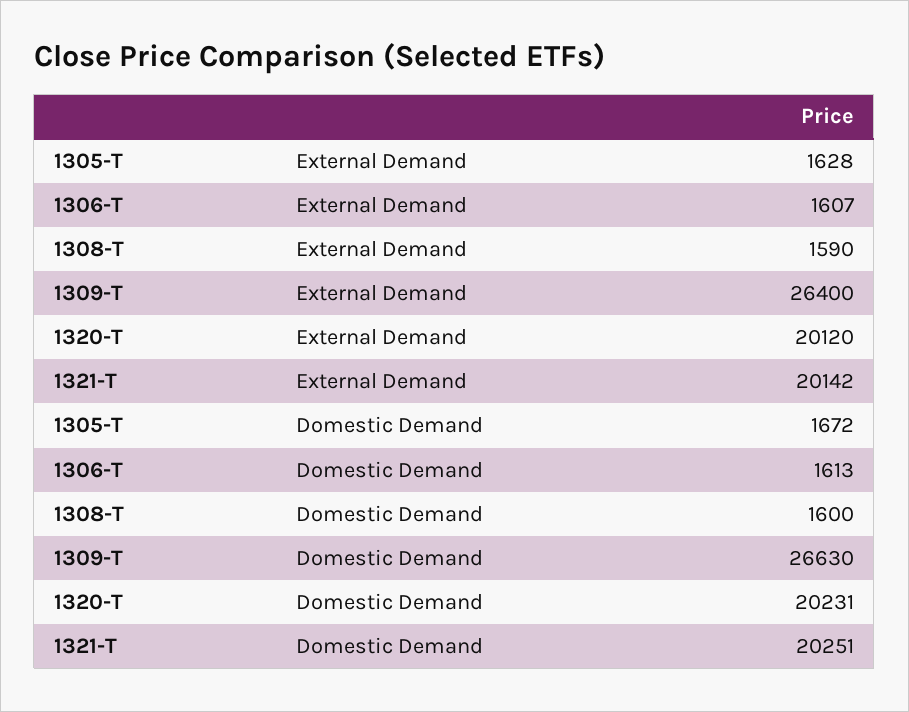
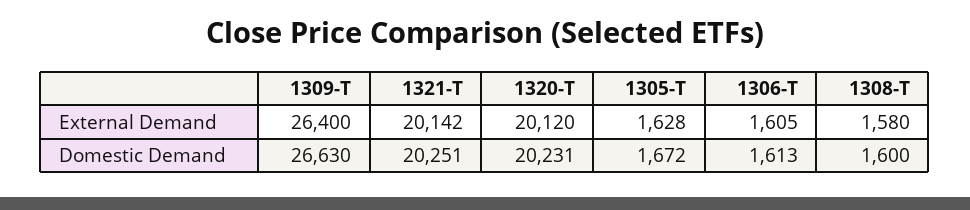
1306-T, External Demand: 1607 -> 1605
1308-T, External Demand: 1590 -> 1580

